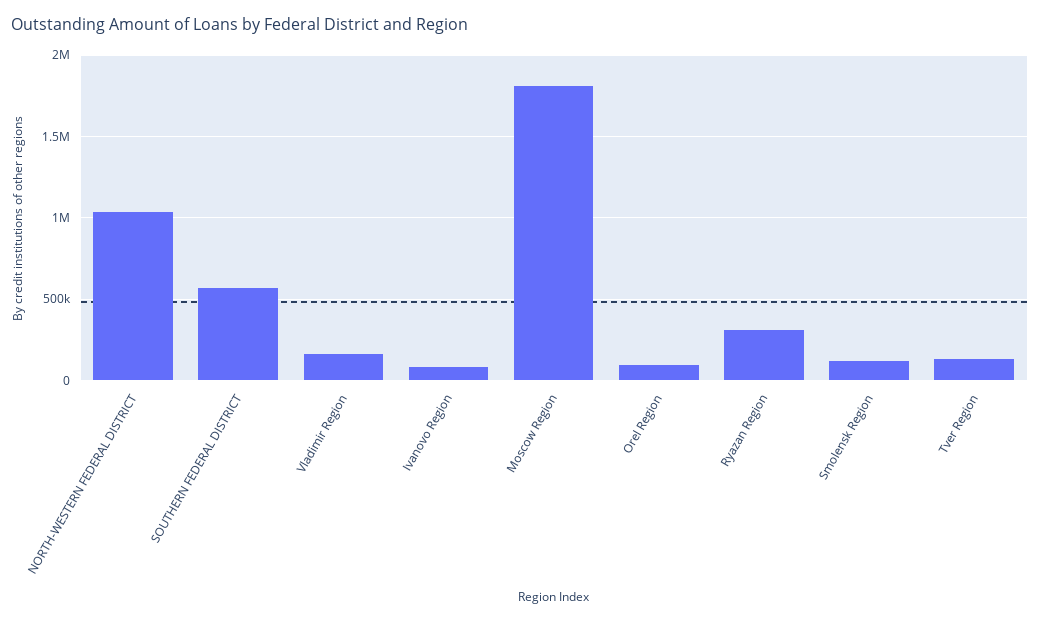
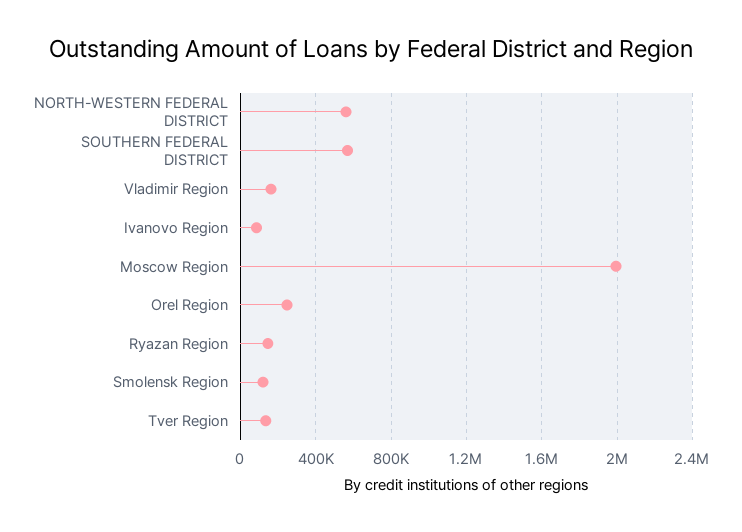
NORTH-WESTERN FEDERAL DISTRICT: 1050000 -> 550000
Moscow Region: 1800000 -> 2000000
Orel Region: 100000 -> 250000
Ryazan Region: 300000 -> 150000

